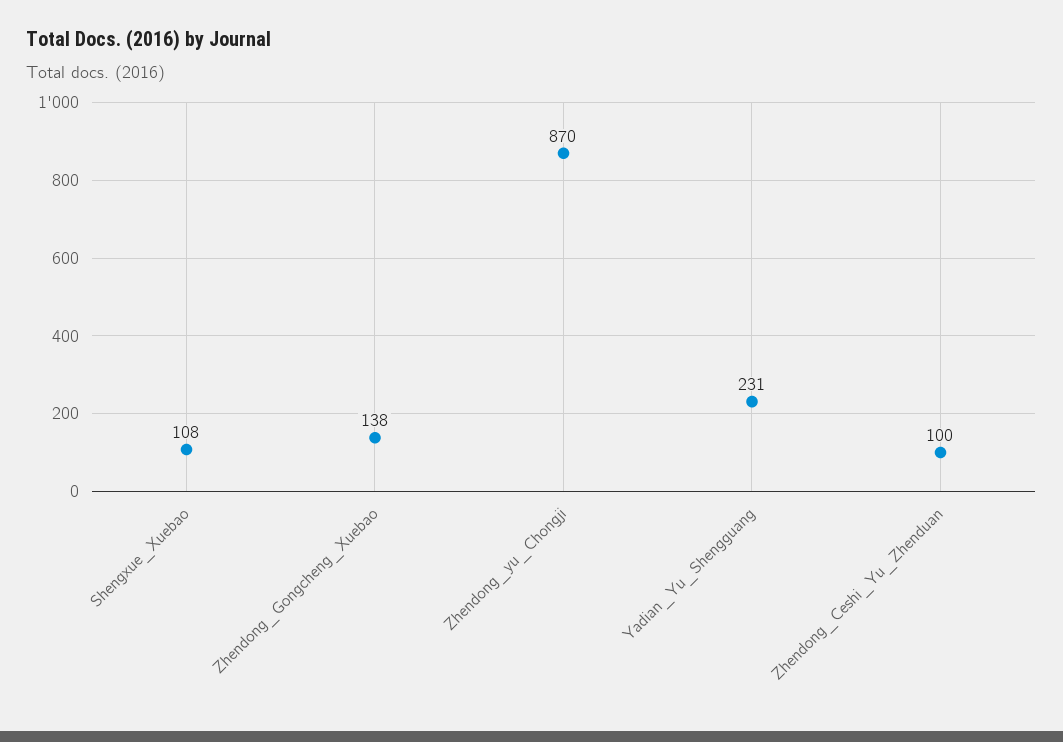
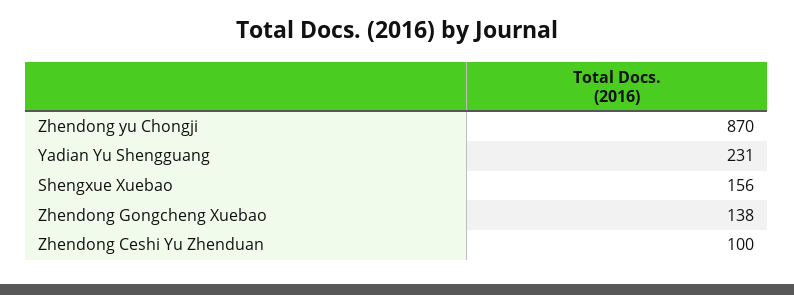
Shengxue_Xuebao: 108 -> 156

